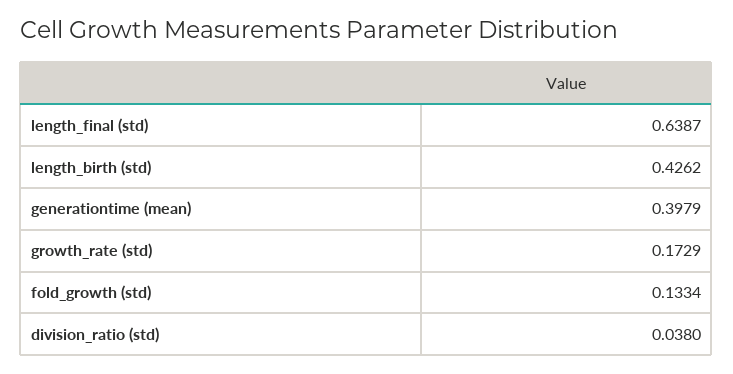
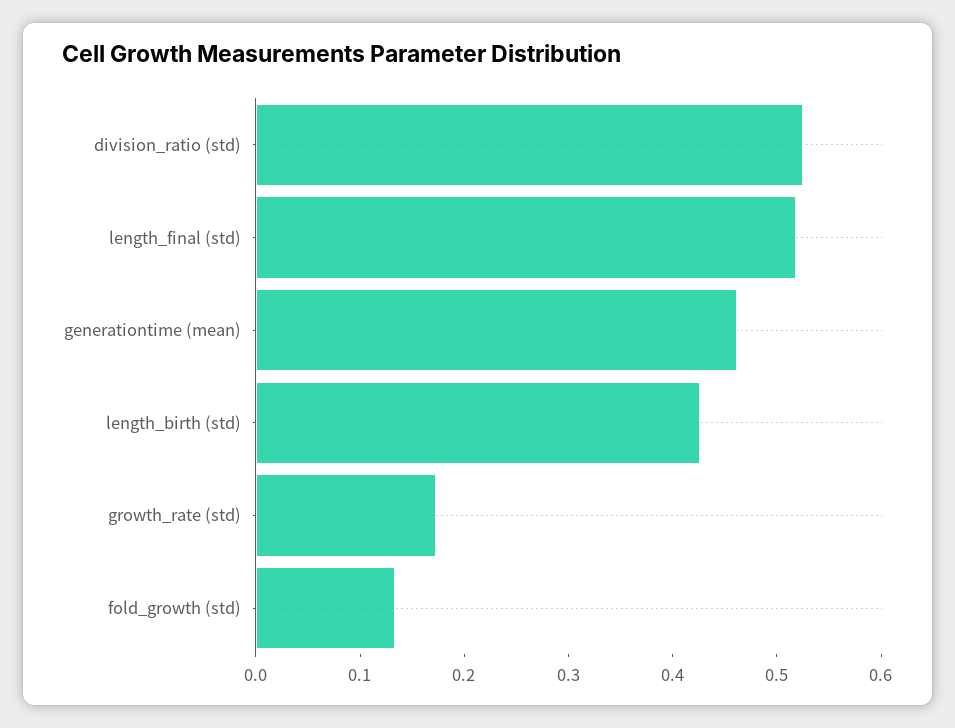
length_final (std): 0.6387 -> 0.52
generationtime (mean): 0.3979 -> 0.46
division_ratio (std): 0.038 -> 0.52

